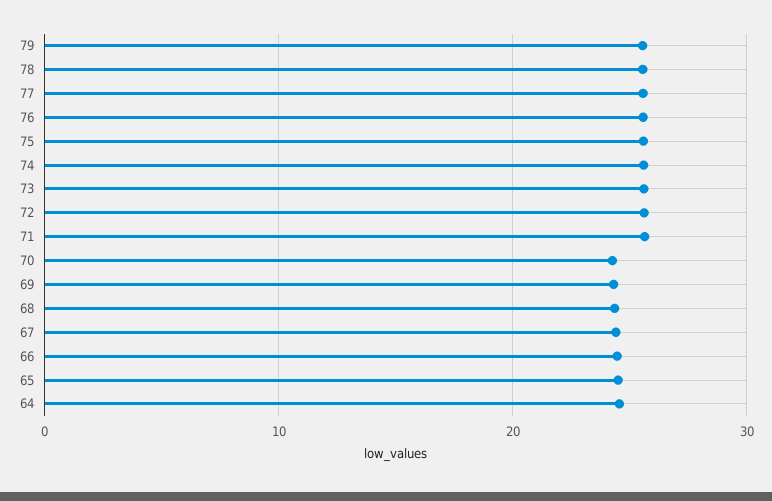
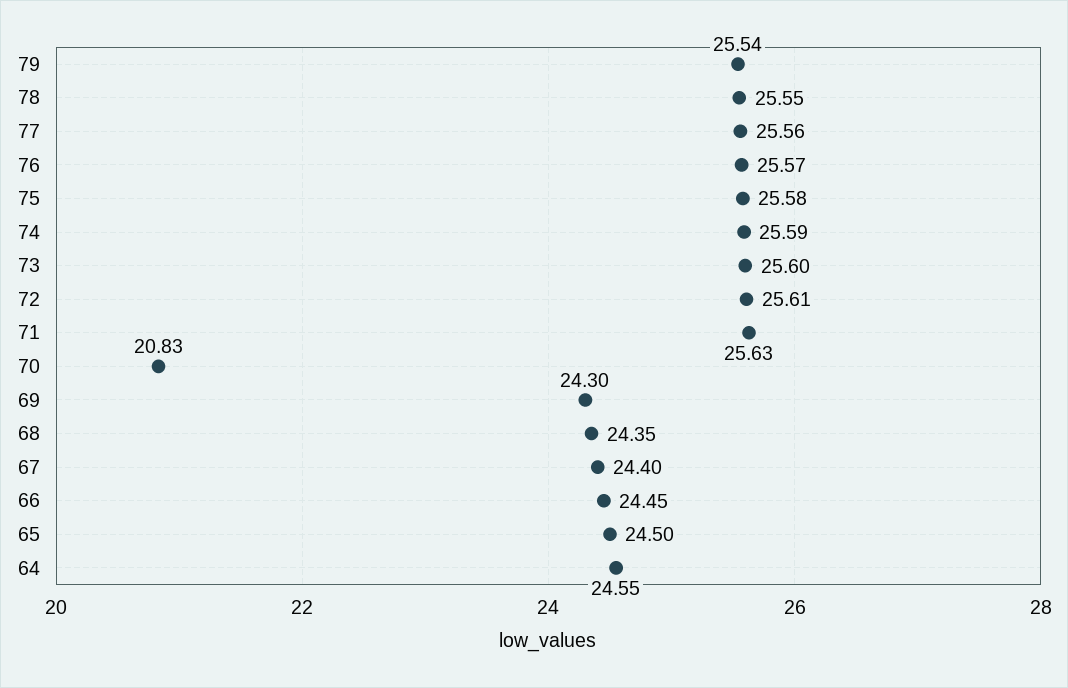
70: 24 -> 20.83

